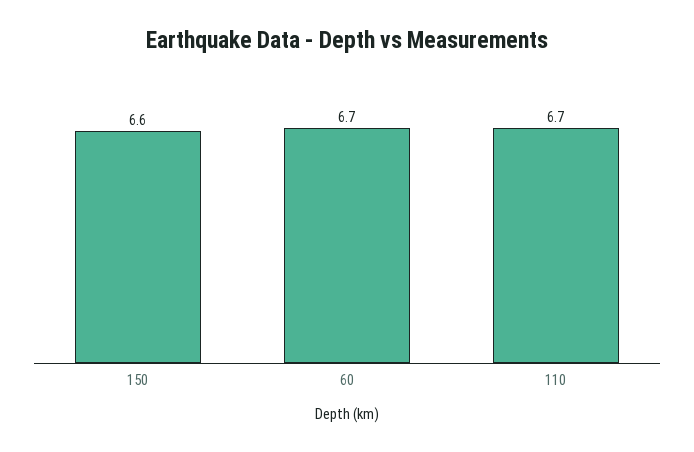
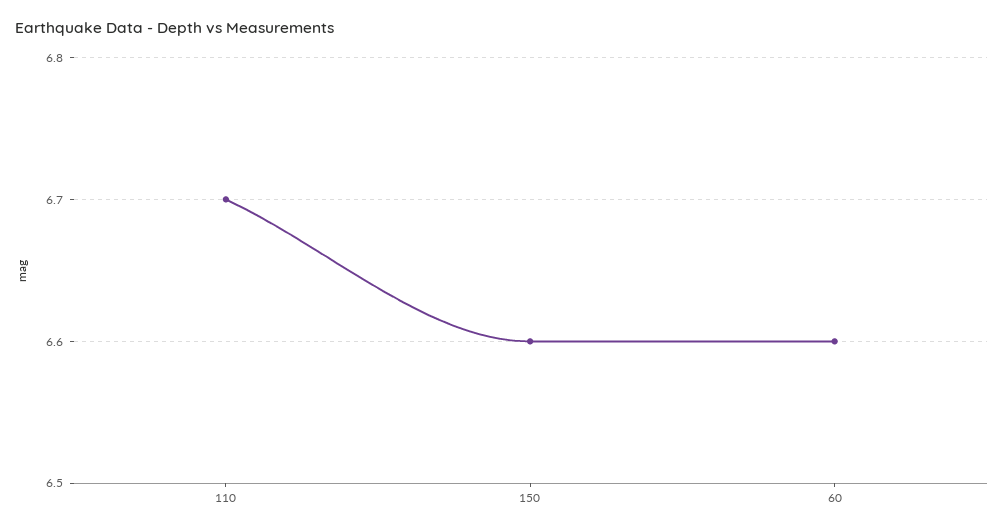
60: 6.7 -> 6.6

